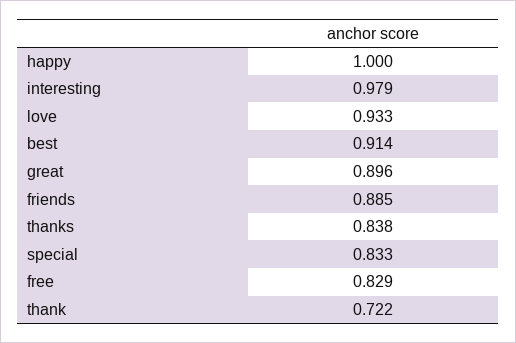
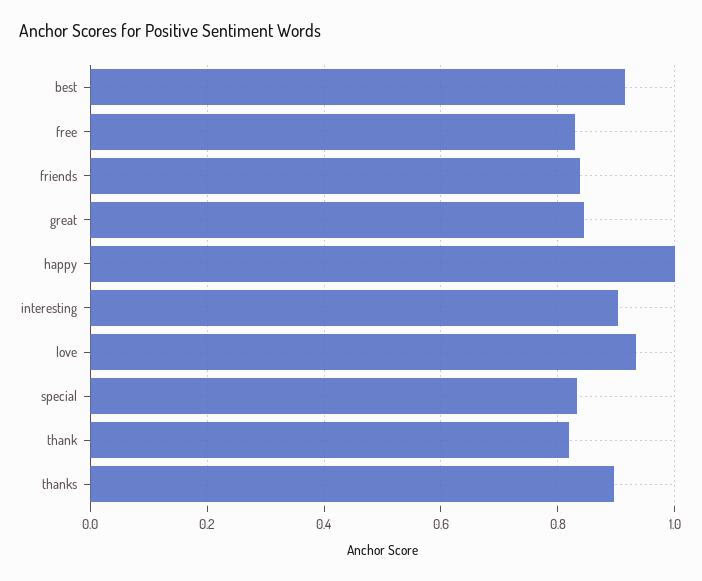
interesting: 0.979 -> 0.9
great: 0.896 -> 0.84
friends: 0.885 -> 0.84
thanks: 0.838 -> 0.9
thank: 0.722 -> 0.82

